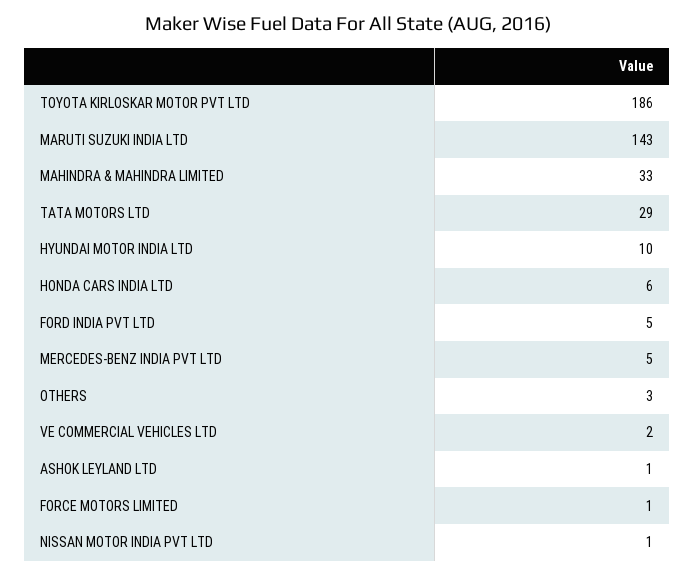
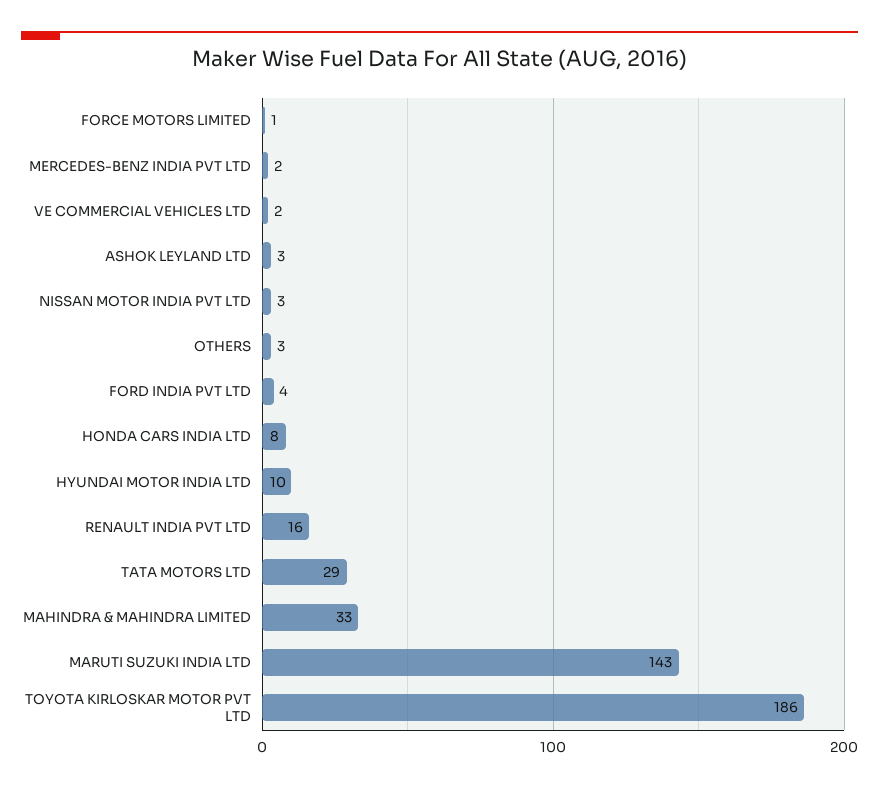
HONDA CARS INDIA LTD: 6 -> 8
FORD INDIA PVT LTD: 5 -> 4
MERCEDES-BENZ INDIA PVT LTD: 5 -> 2
ASHOK LEYLAND LTD: 1 -> 3
NISSAN MOTOR INDIA PVT LTD: 1 -> 3
RENAULT INDIA PVT LTD: none -> 16

